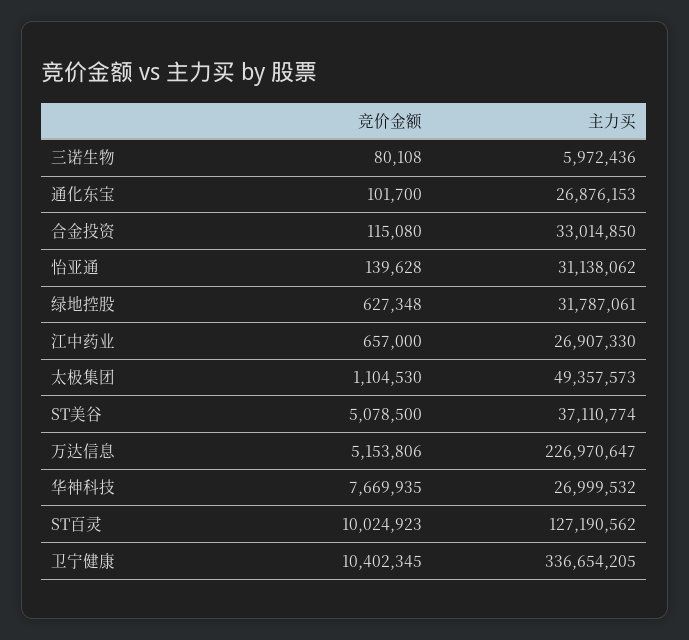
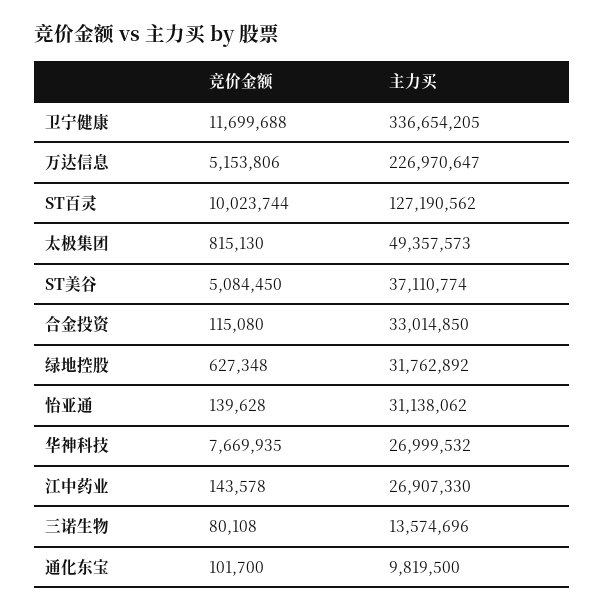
主力买, 三诺生物: 5972436 -> 13574696
主力买, 通化东宝: 26876153 -> 9819500
主力买, 绿地控股: 31787061 -> 31762892
竞价金额, 江中药业: 657000 -> 143578
竞价金额, 太极集团: 1104530 -> 815130
竞价金额, ST美谷: 5078500 -> 5084450
竞价金额, ST百灵: 10024923 -> 10023744
竞价金额, 卫宁健康: 10402345 -> 11699688

